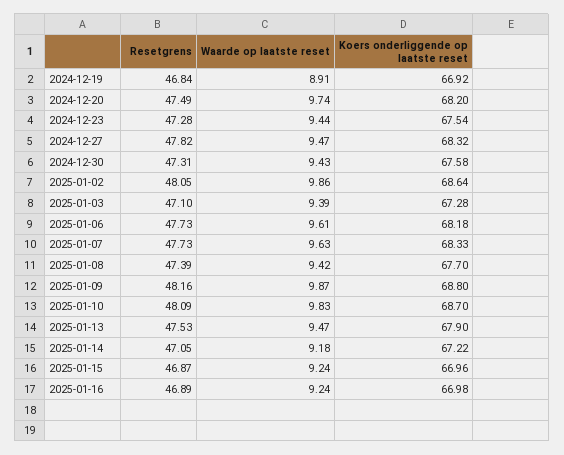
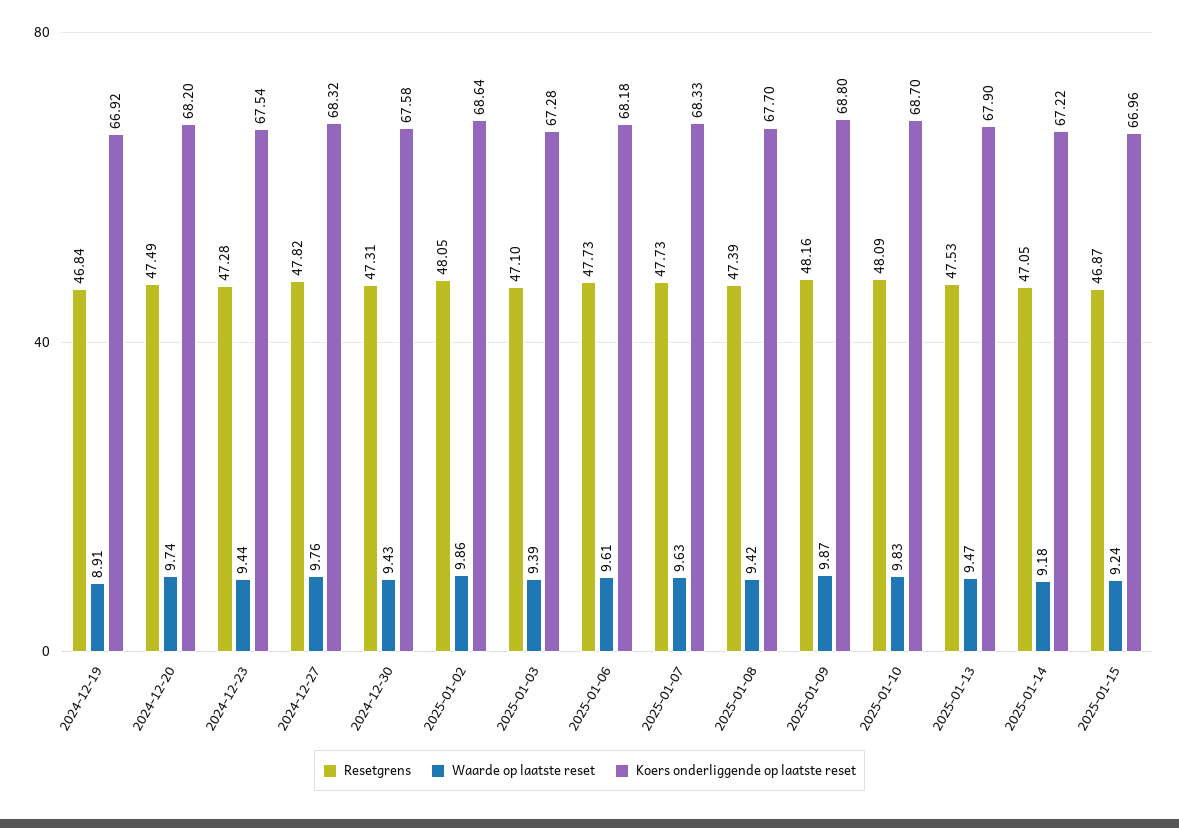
Waarde op laatste reset, 2024-12-27: 9.47 -> 9.76
Resetgrens, 2025-01-16: 46.89 -> none
Waarde op laatste reset, 2025-01-16: 9.24 -> none
Koers onderliggende op laatste reset, 2025-01-16: 66.98 -> none

